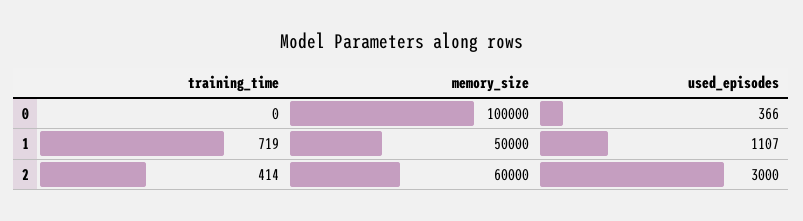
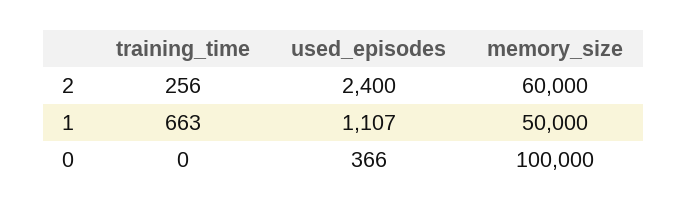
training_time, 1: 719 -> 663
training_time, 2: 414 -> 256
used_episodes, 2: 3000 -> 2400

